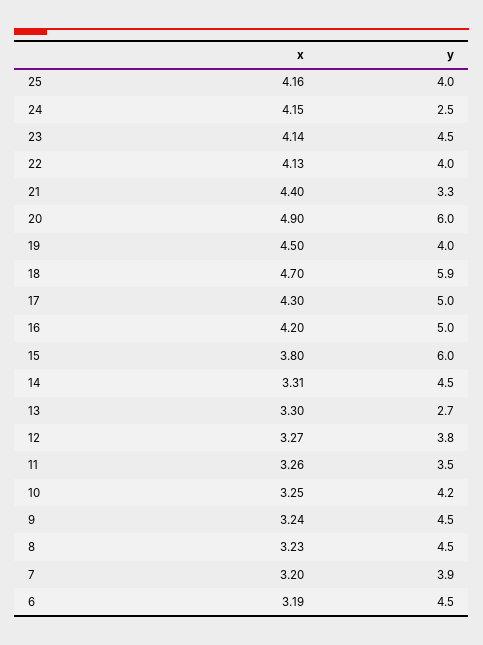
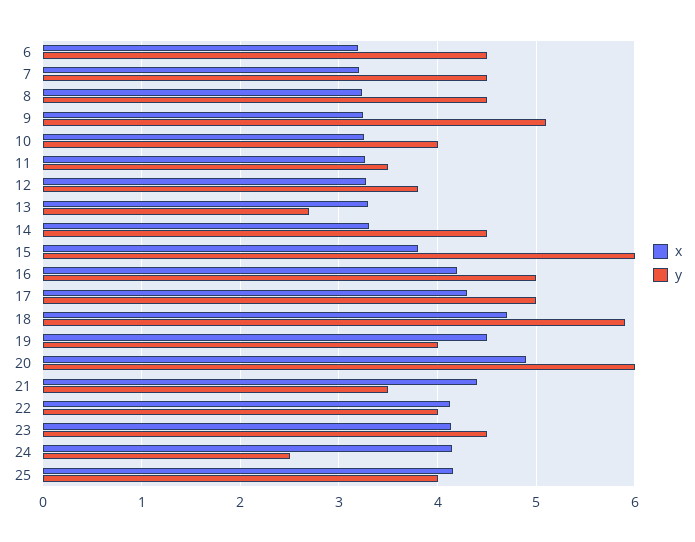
y, 21: 3.3 -> 3.5
y, 10: 4.2 -> 4
y, 9: 4.5 -> 5.1
y, 7: 3.9 -> 4.5

